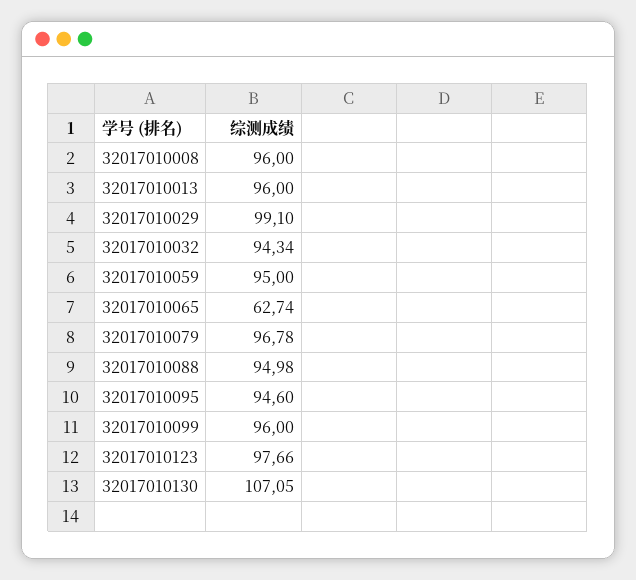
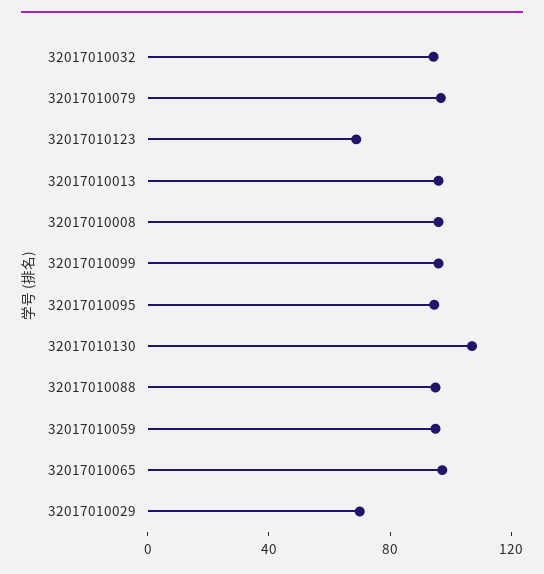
32017010029: 99.1 -> 70
32017010065: 62.74 -> 100
32017010123: 97.66 -> 70

